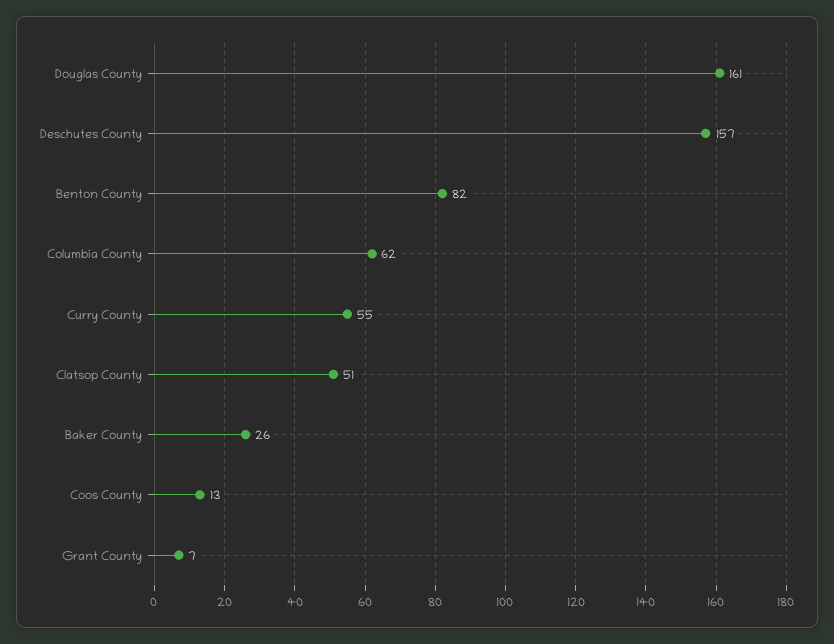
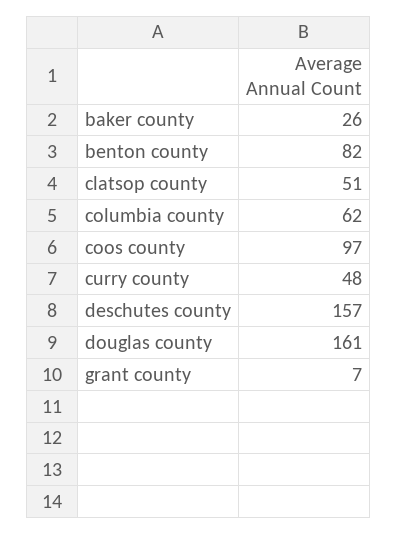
Curry County: 55 -> 48
Coos County: 13 -> 97

